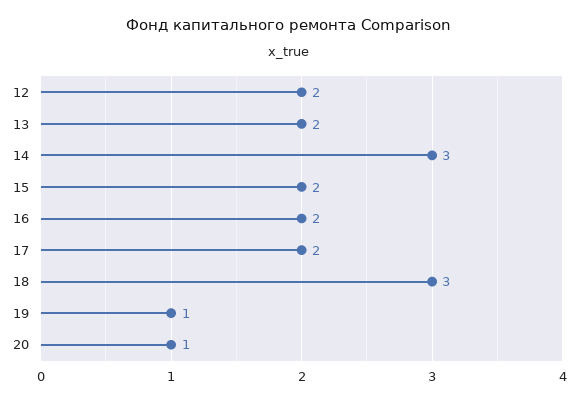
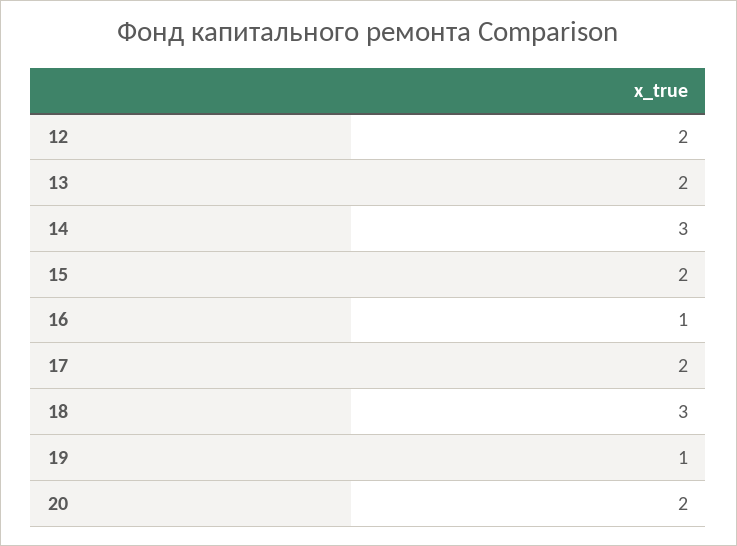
16: 2 -> 1
20: 1 -> 2

